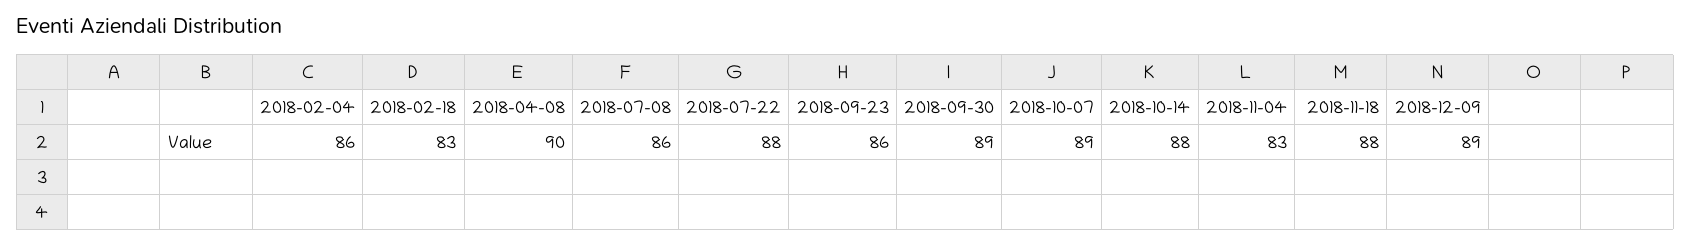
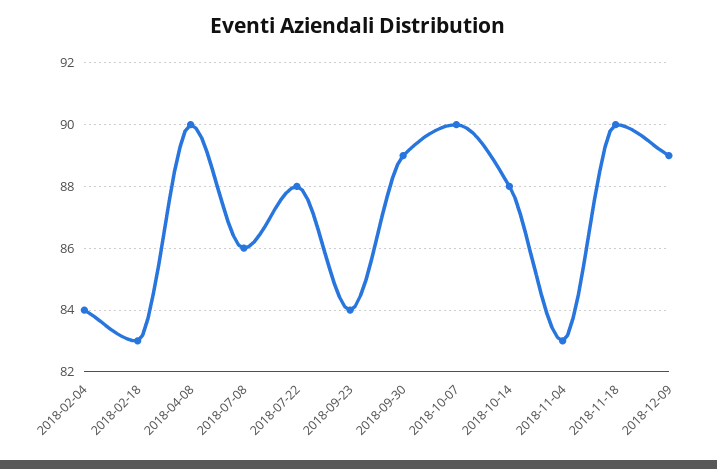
2018-02-04: 86 -> 84
2018-09-23: 86 -> 84
2018-10-07: 89 -> 90
2018-11-18: 88 -> 90

